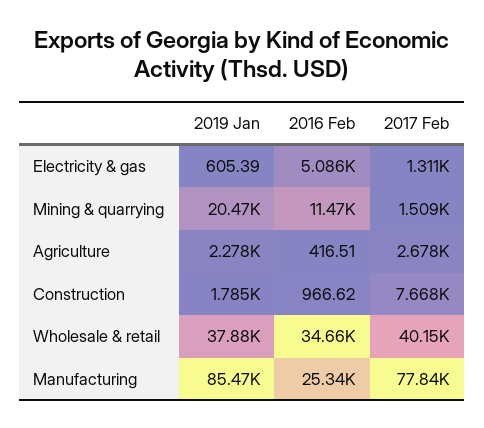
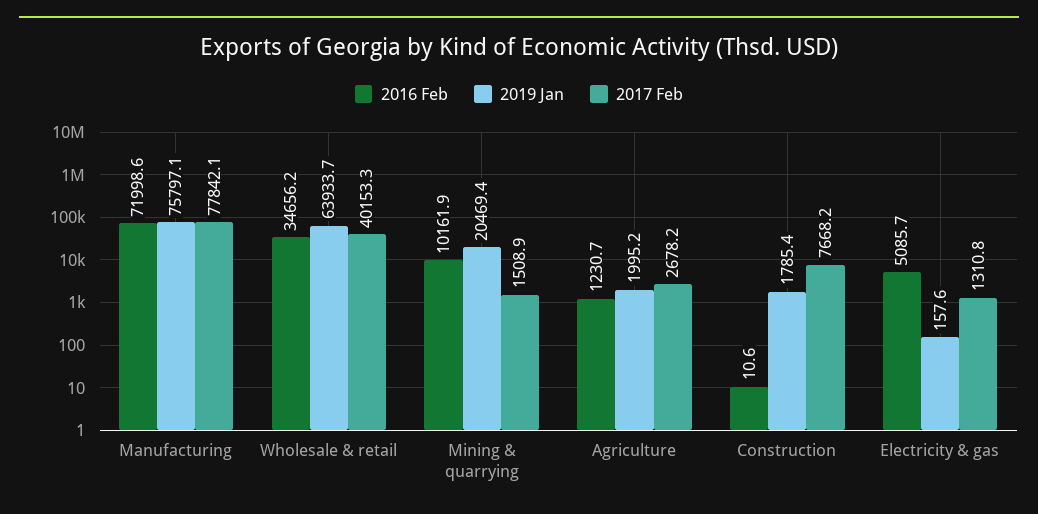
2019 Jan, Electricity & gas: 605.39 -> 157.6
2016 Feb, Mining & quarrying: 11470 -> 10161.9
2019 Jan, Agriculture: 2278 -> 1995.2
2016 Feb, Agriculture: 416.51 -> 1230.7
2016 Feb, Construction: 966.62 -> 10.6
2019 Jan, Wholesale & retail: 37880 -> 63933.7
2019 Jan, Manufacturing: 85470 -> 75797.1
2016 Feb, Manufacturing: 25340 -> 71998.6

